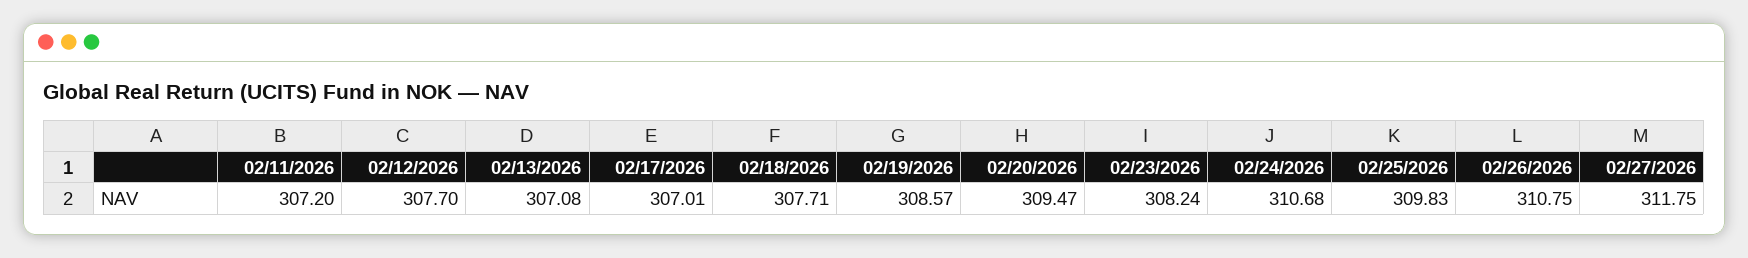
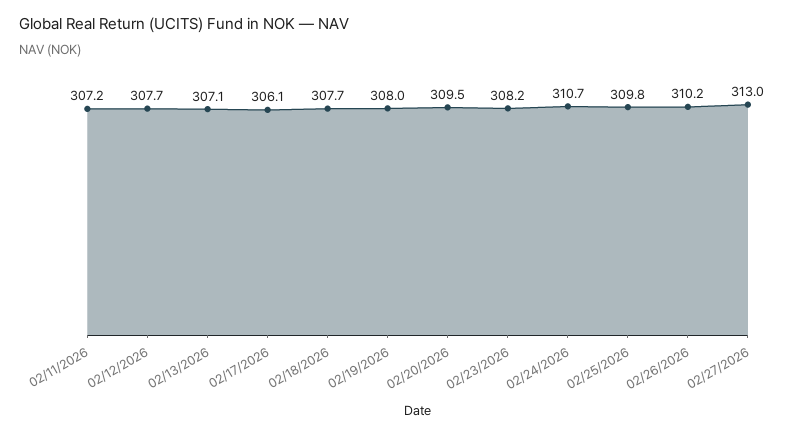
02/17/2026: 307.01 -> 306.1
02/19/2026: 308.57 -> 308
02/26/2026: 310.75 -> 310.2
02/27/2026: 311.75 -> 313

